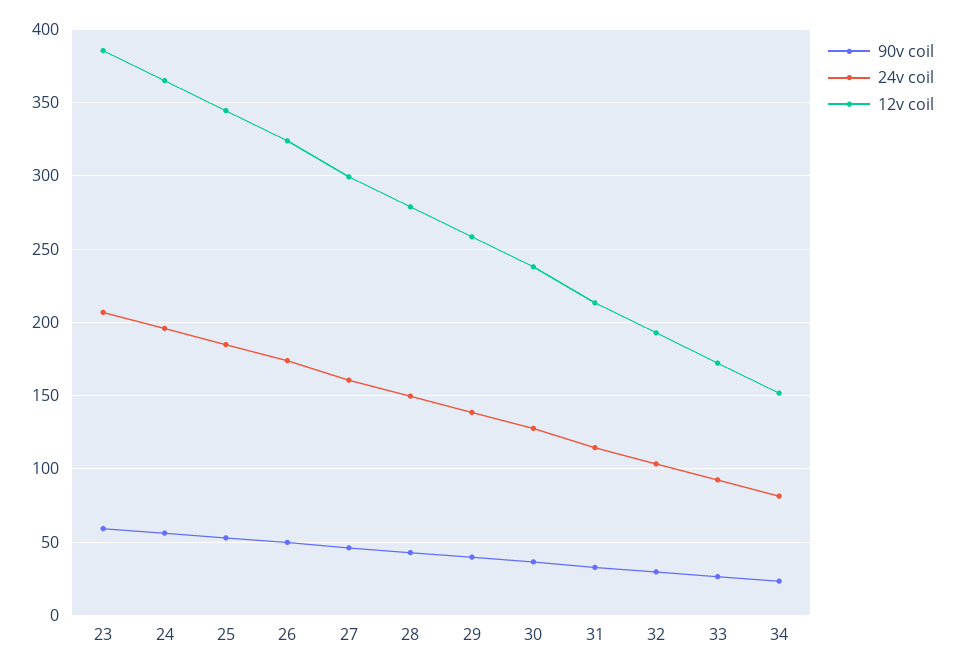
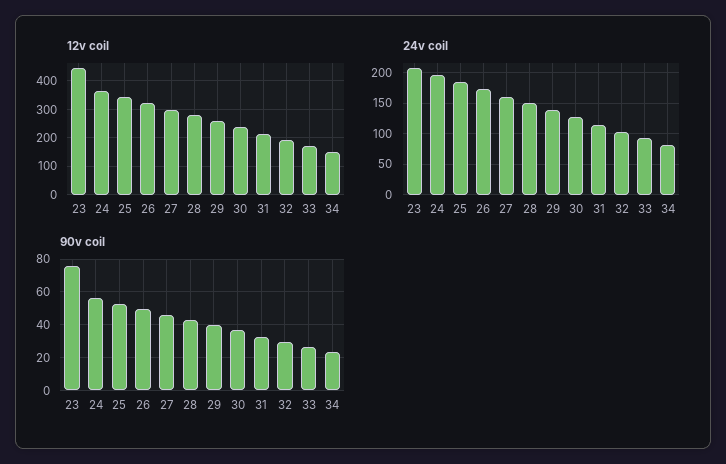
90v coil, 23: 60 -> 75
12v coil, 23: 385 -> 450

